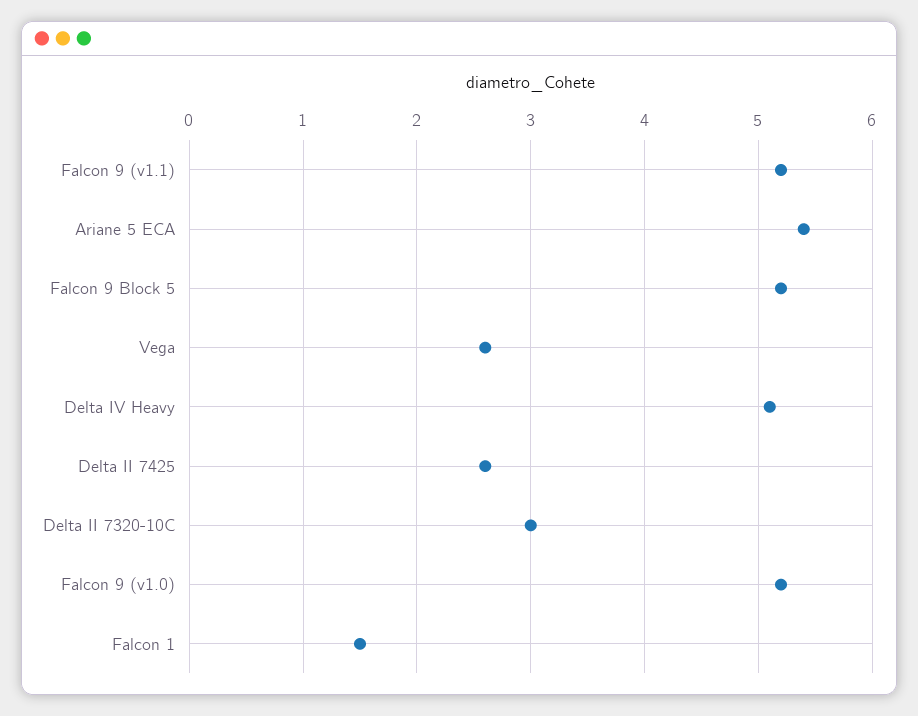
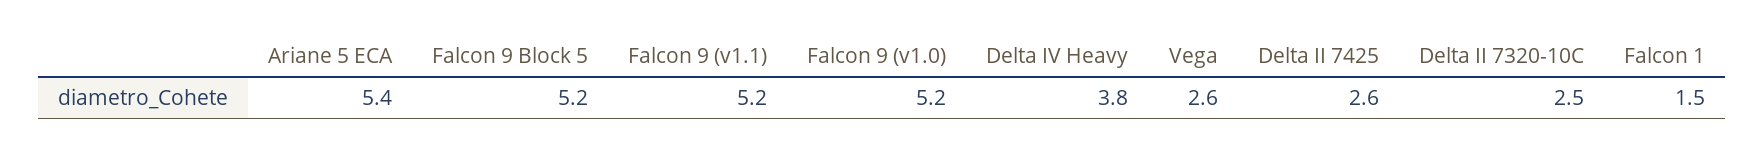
Delta IV Heavy: 5.1 -> 3.8
Delta II 7320-10C: 3 -> 2.5

